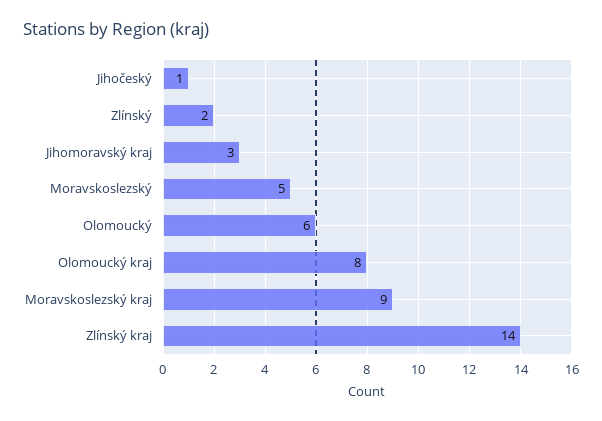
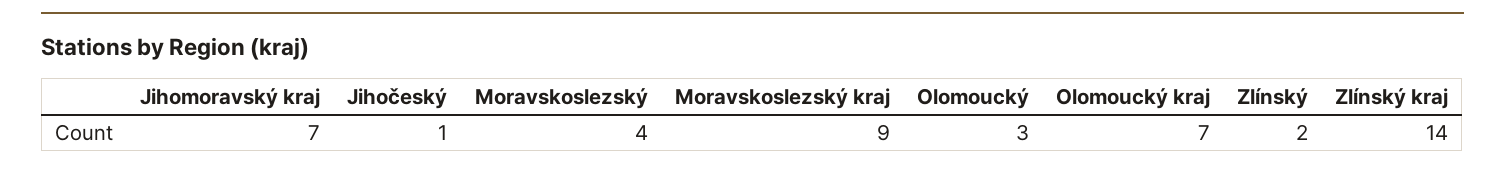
Jihomoravský kraj: 3 -> 7
Moravskoslezský: 5 -> 4
Olomoucký: 6 -> 3
Olomoucký kraj: 8 -> 7

